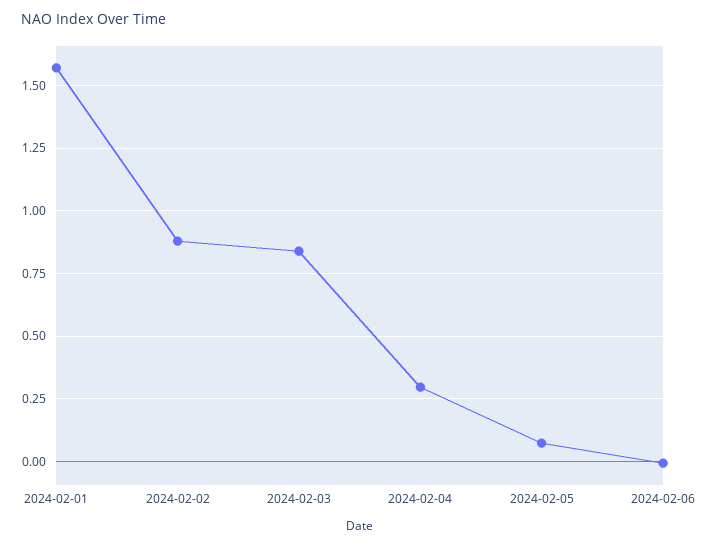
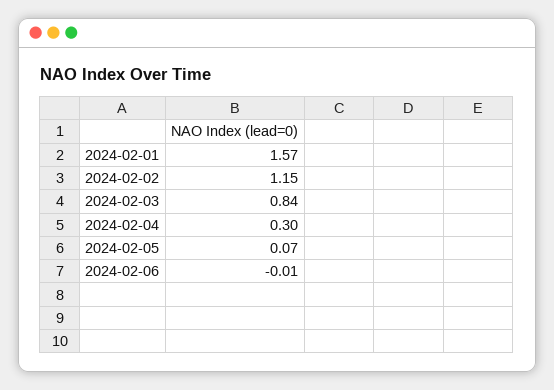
2024-02-02: 0.875 -> 1.15

